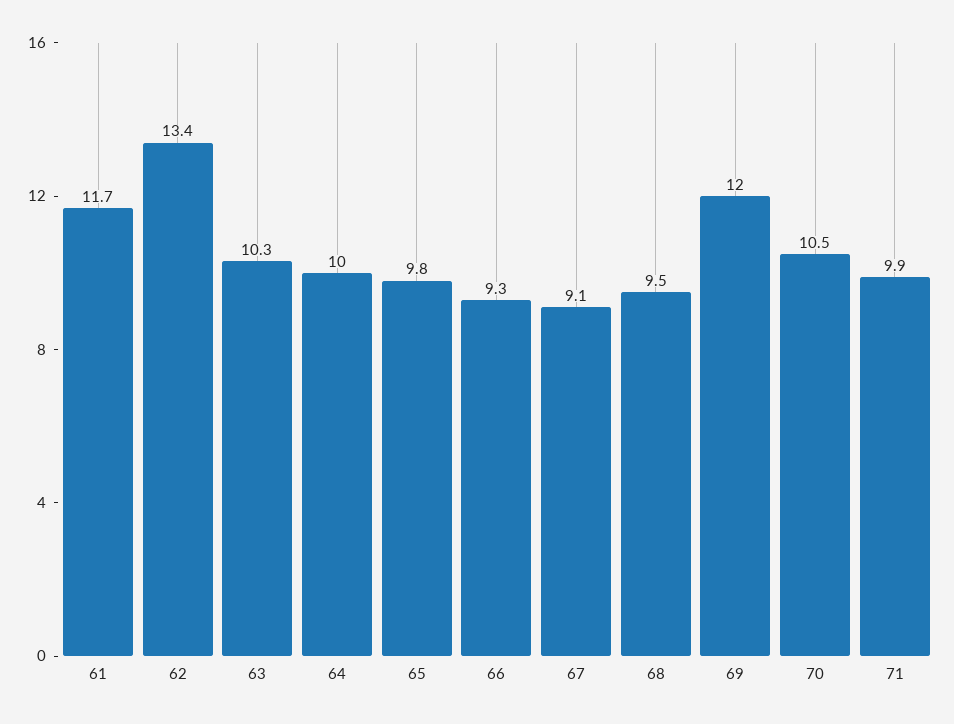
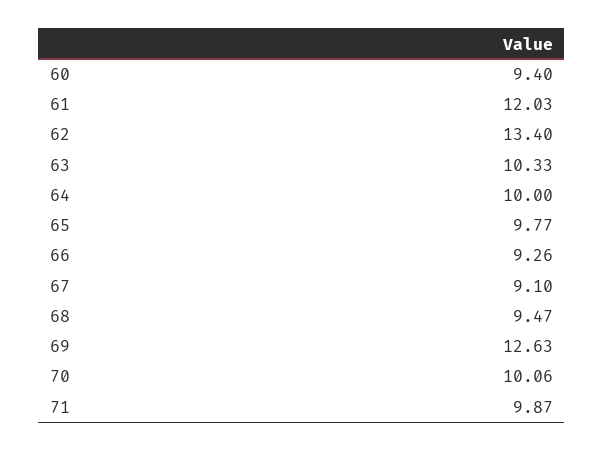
61: 11.7 -> 12.03
69: 12 -> 12.63
70: 10.5 -> 10.06
60: none -> 9.4

